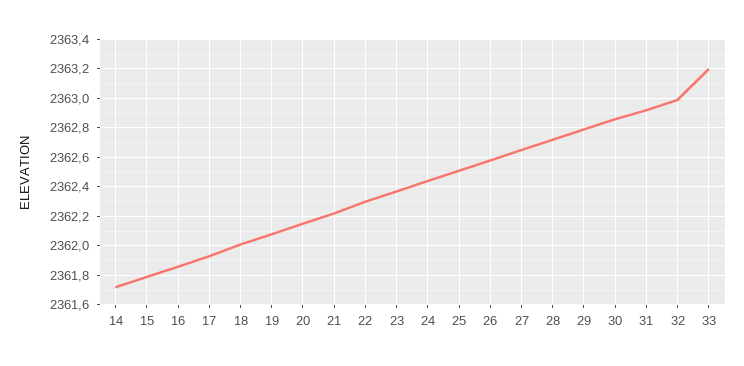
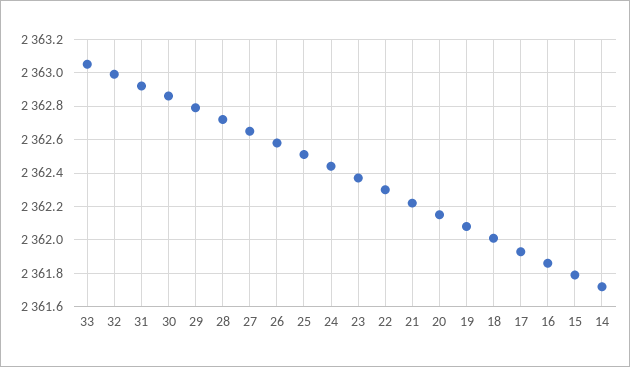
33: 2363.2 -> 2363.05

